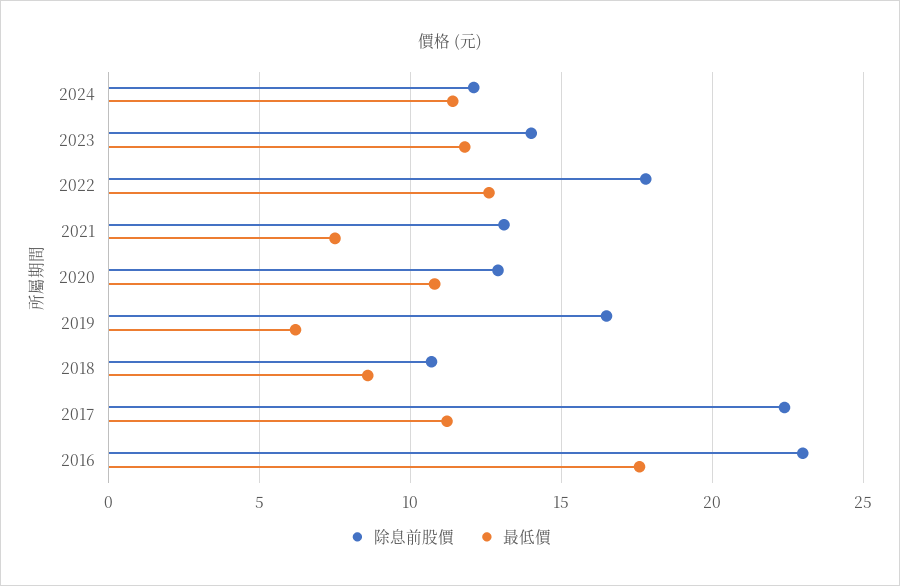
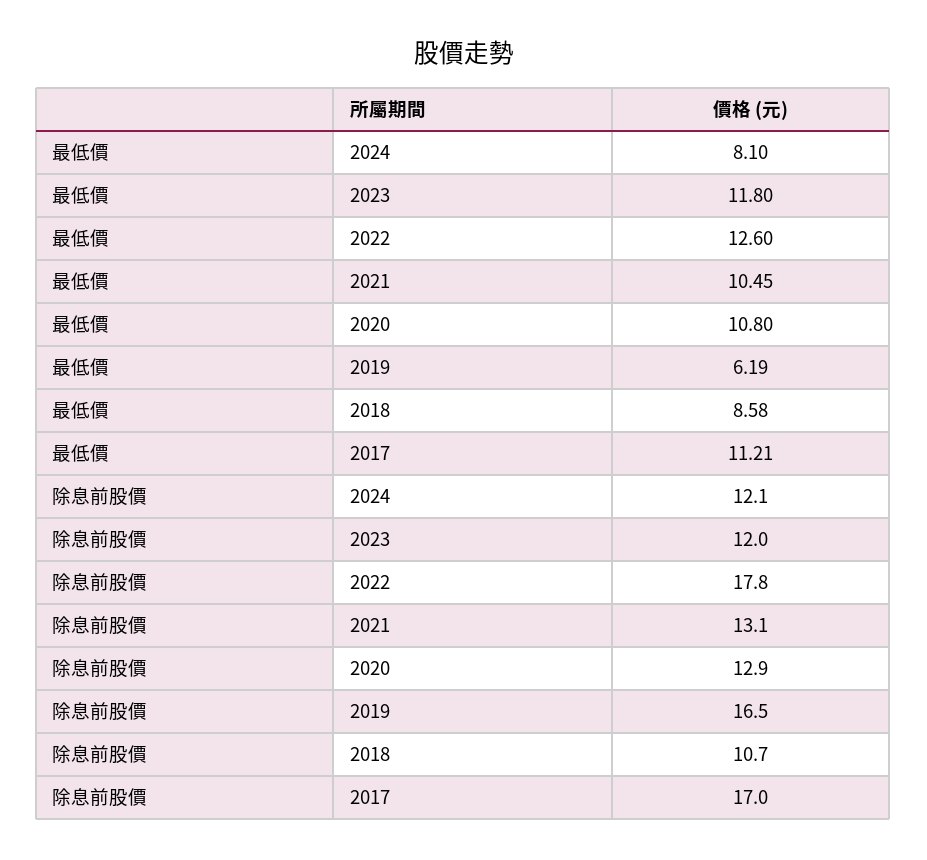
最低價, 2024: 11.5 -> 8.1
除息前股價, 2023: 14 -> 12
最低價, 2021: 7.5 -> 10.45
除息前股價, 2017: 22.5 -> 17
除息前股價, 2016: 23 -> none
最低價, 2016: 17.5 -> none

